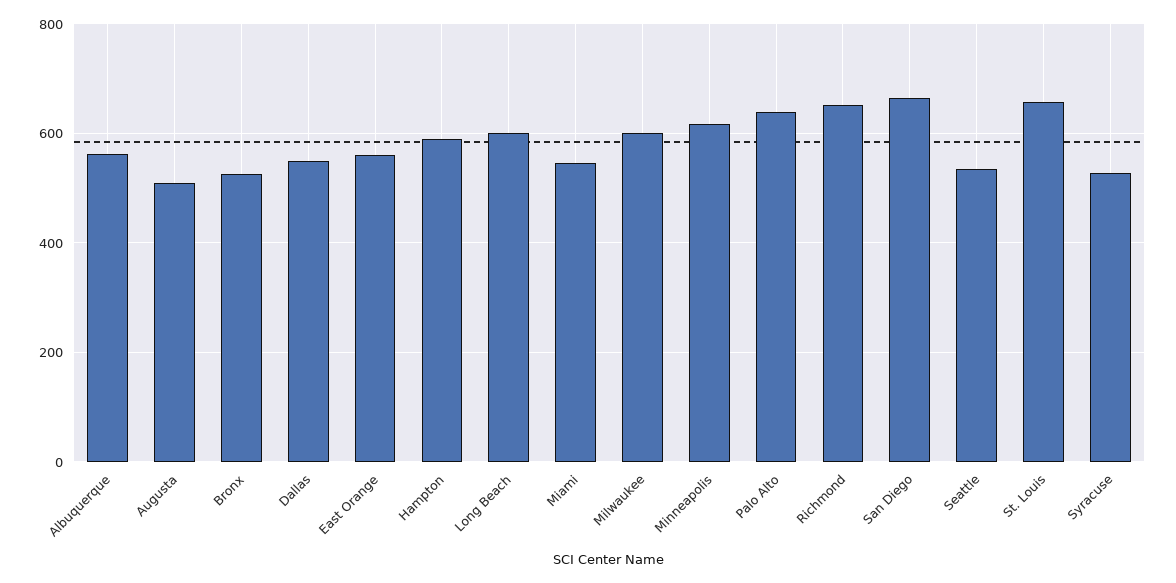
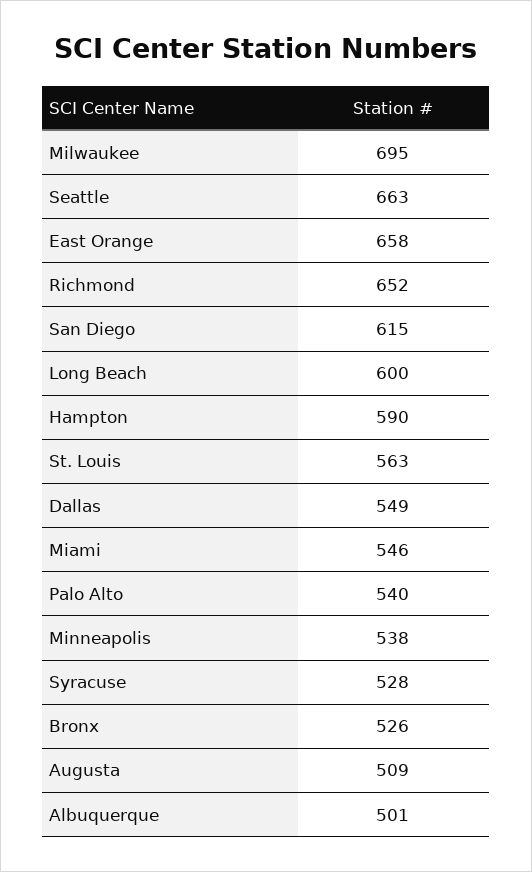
Albuquerque: 560 -> 501
East Orange: 560 -> 658
Milwaukee: 600 -> 695
Minneapolis: 620 -> 538
Palo Alto: 640 -> 540
San Diego: 660 -> 615
Seattle: 540 -> 663
St. Louis: 660 -> 563

